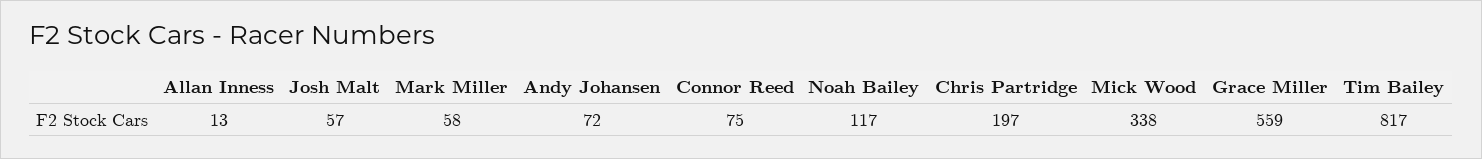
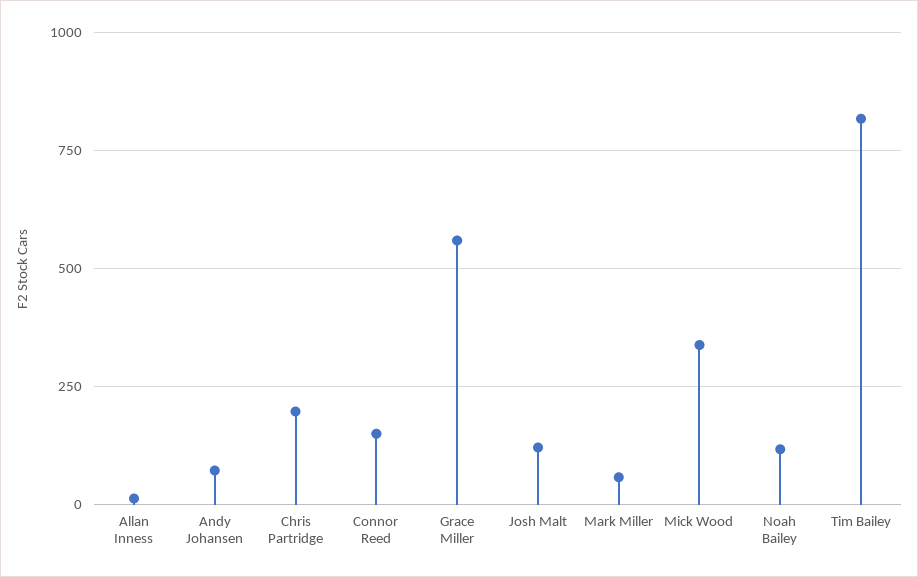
Josh Malt: 57 -> 125
Connor Reed: 75 -> 150

